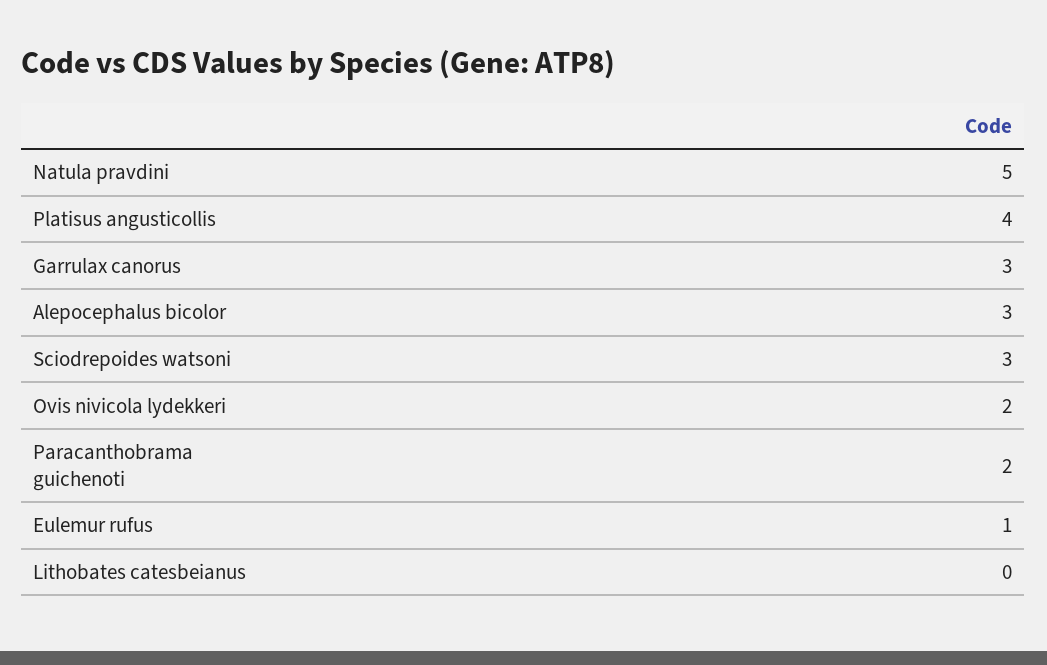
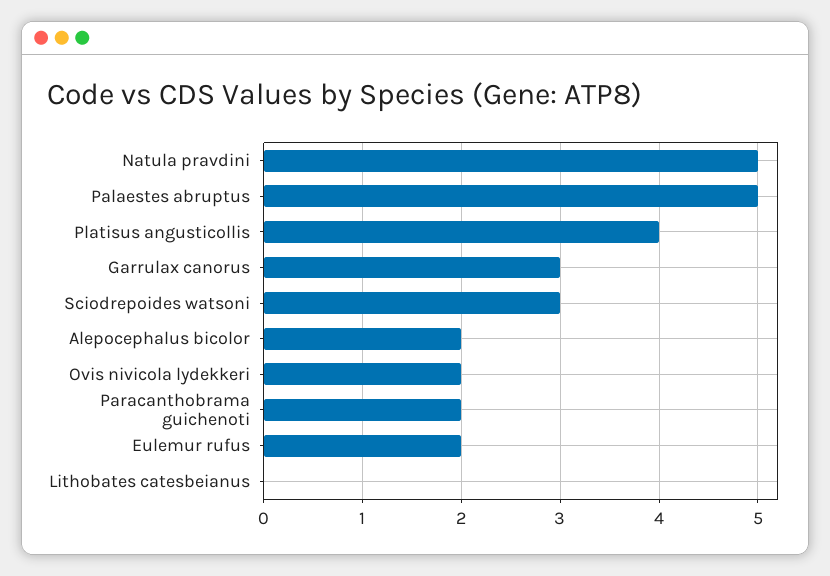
Alepocephalus bicolor: 3 -> 2
Eulemur rufus: 1 -> 2
Palaestes abruptus: none -> 5

